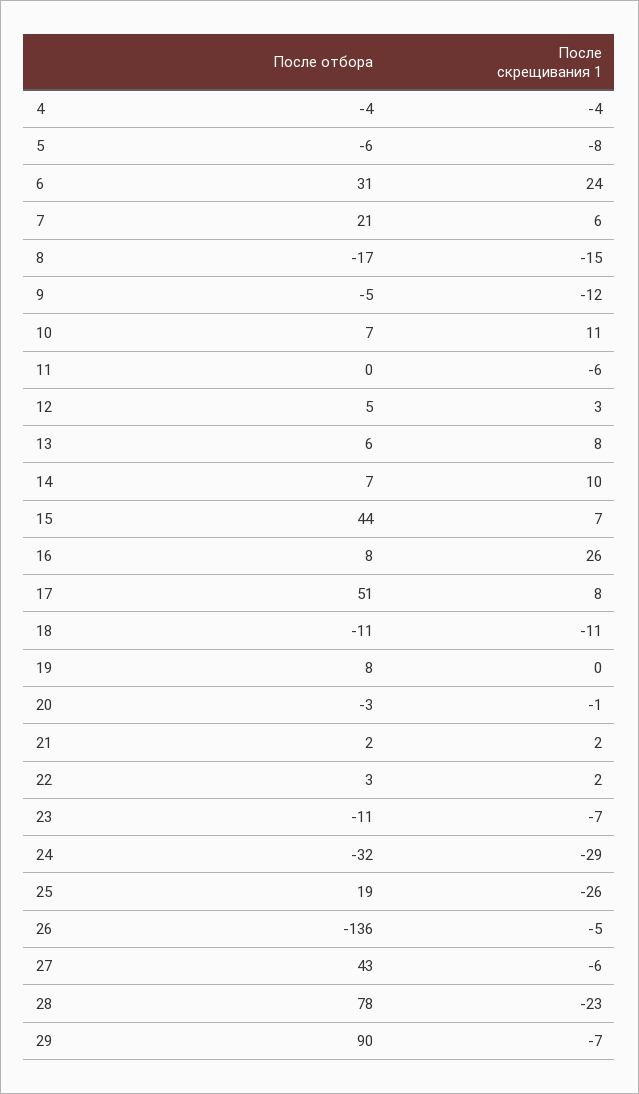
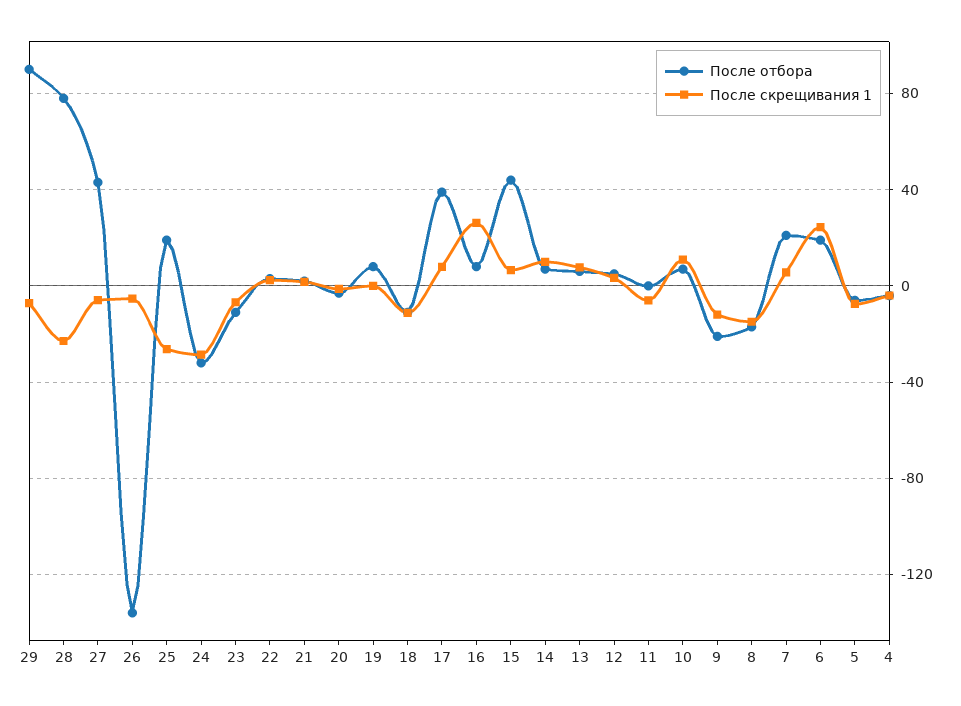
После отбора, 6: 31 -> 20
После отбора, 9: -5 -> -20
После отбора, 17: 51 -> 40

